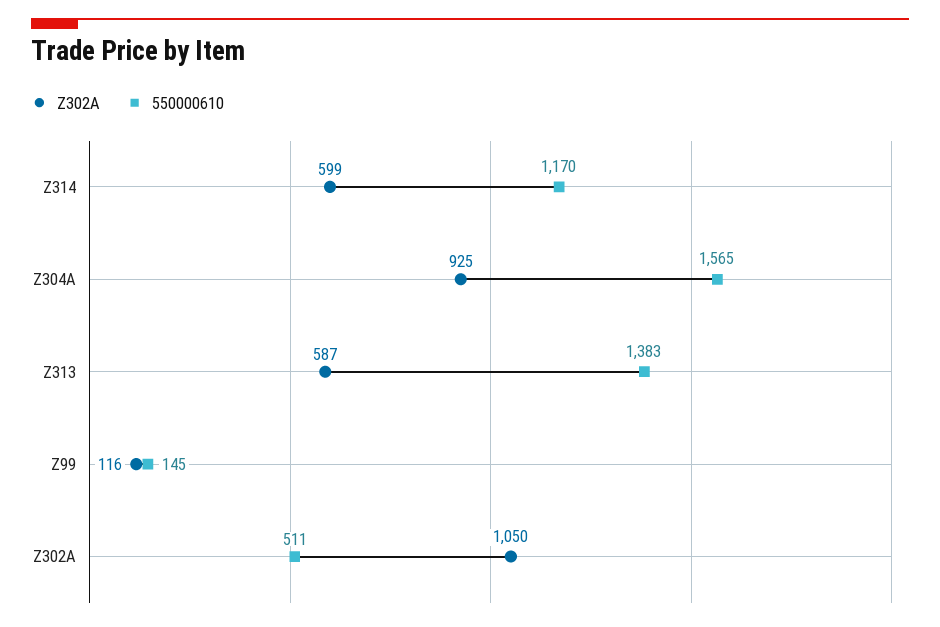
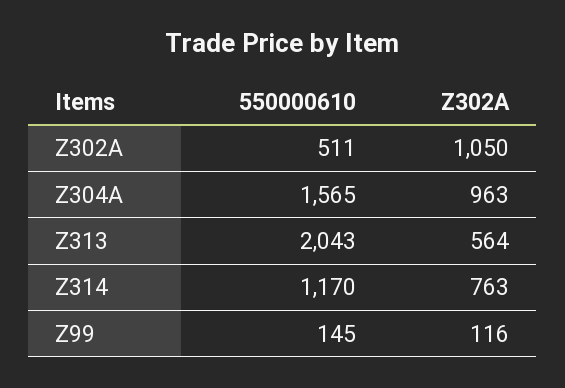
Z302A, Z314: 599 -> 763
Z302A, Z304A: 925 -> 963
Z302A, Z313: 587 -> 564
550000610, Z313: 1383 -> 2043

